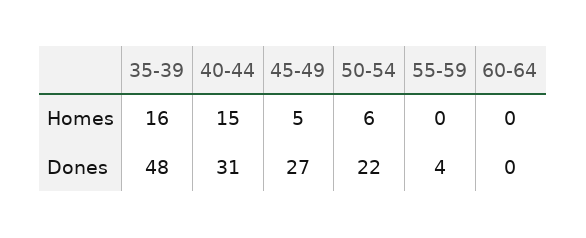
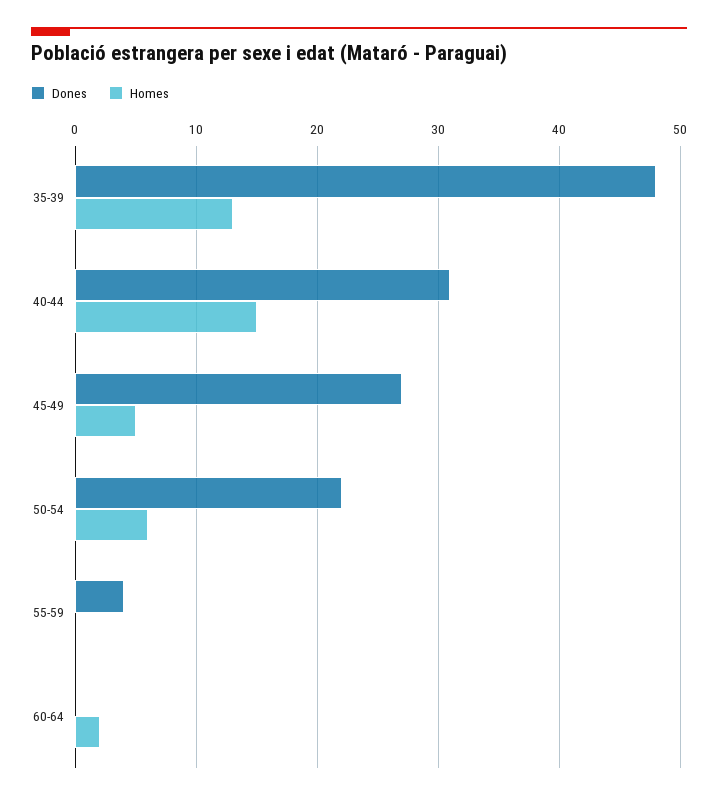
Homes, 35-39: 16 -> 13
Homes, 60-64: 0 -> 2

